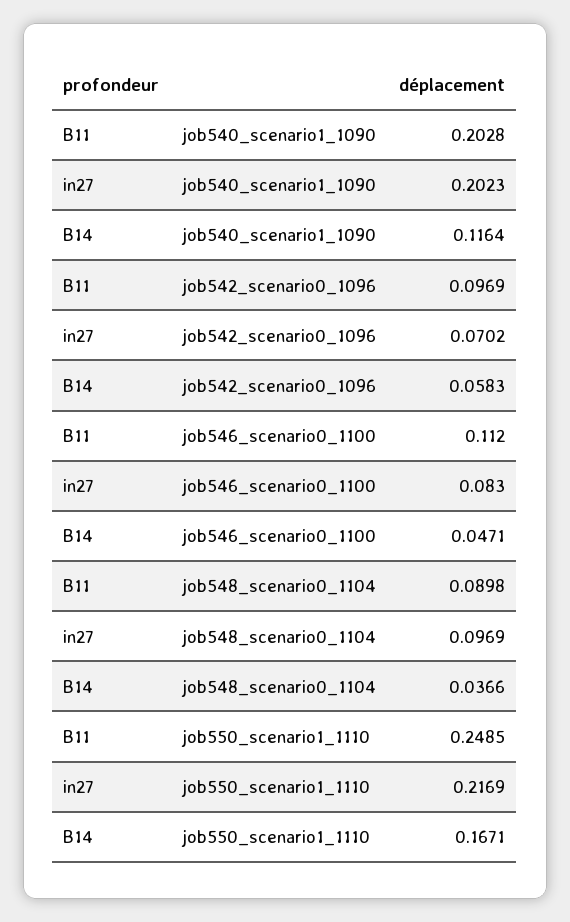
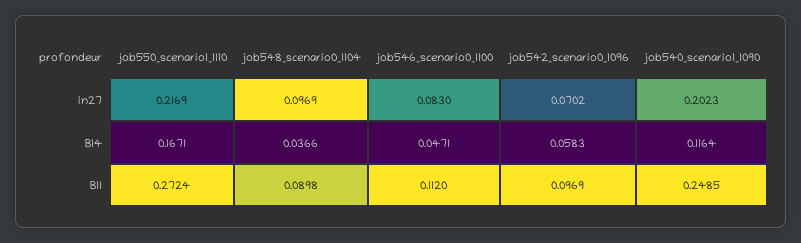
B11, job540_scenario1_1090: 0.2028 -> 0.2485
B11, job550_scenario1_1110: 0.2485 -> 0.2724

